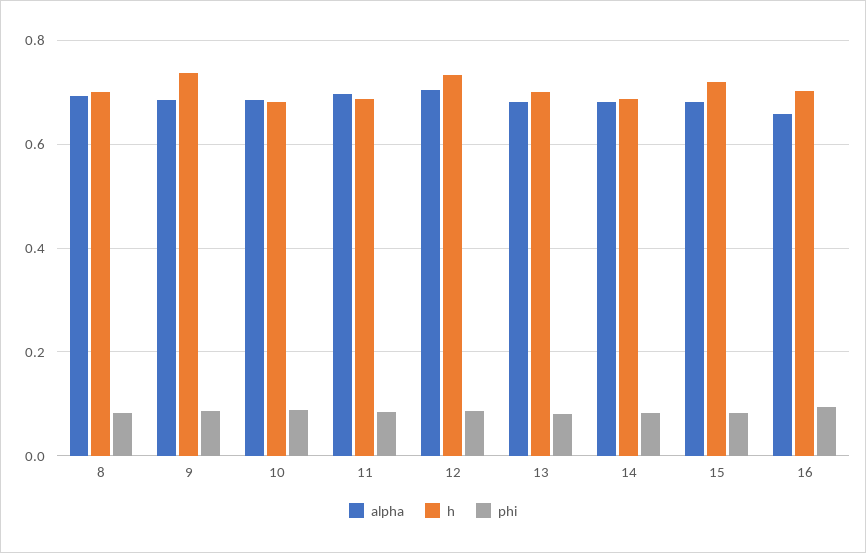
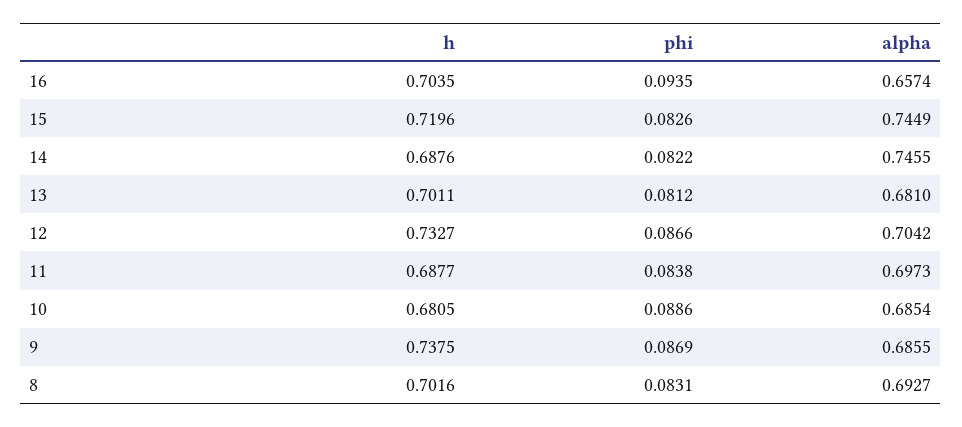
alpha, 14: 0.68 -> 0.7455
alpha, 15: 0.68 -> 0.7449

